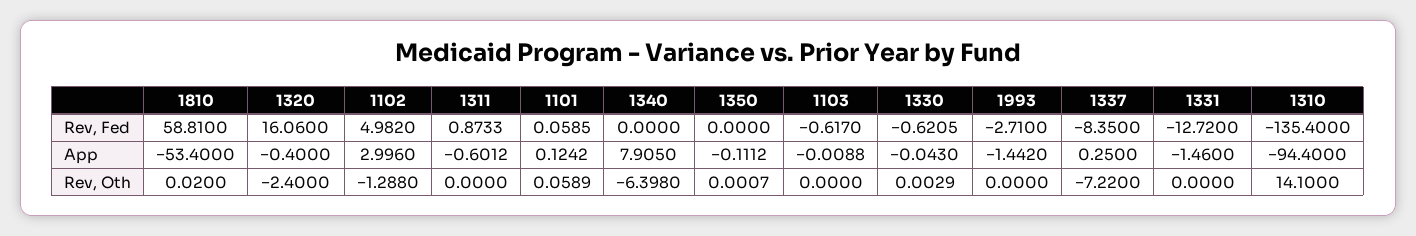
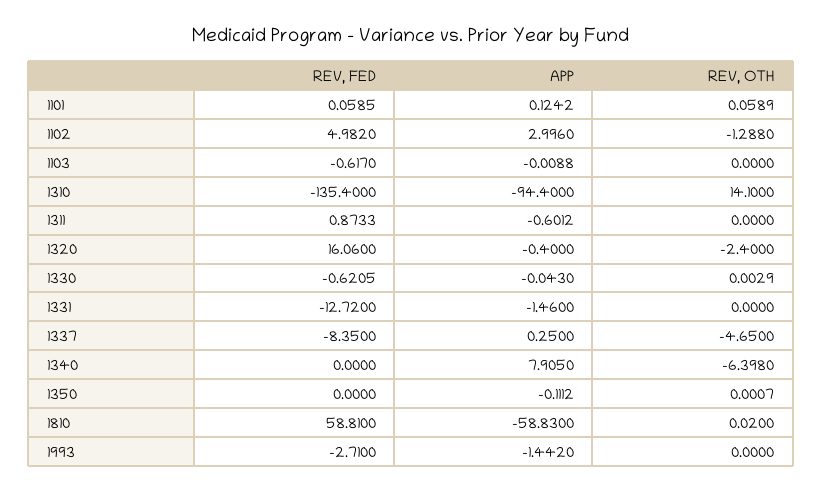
1810, App: -53.4 -> -58.83
1337, Rev, Oth: -7.22 -> -4.65

